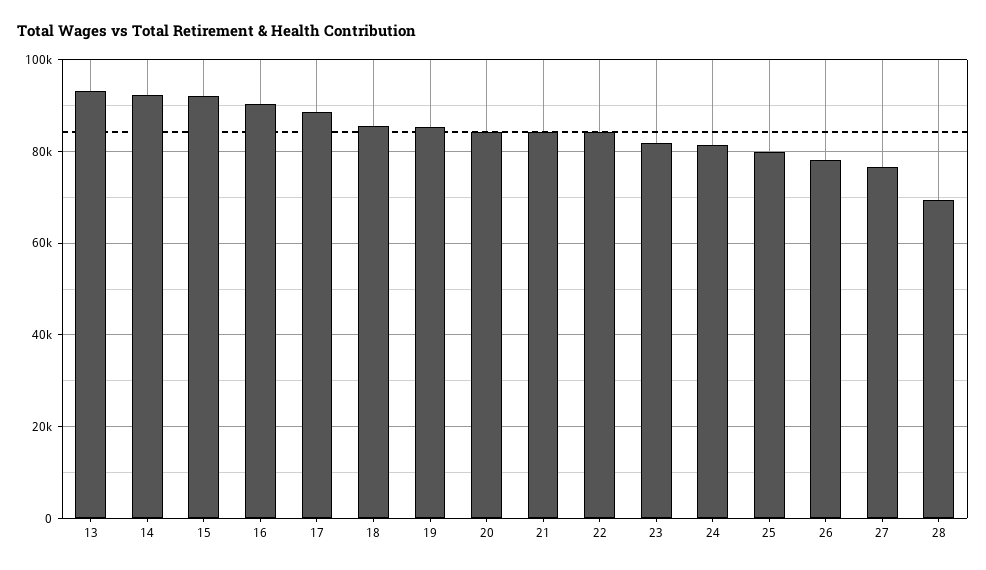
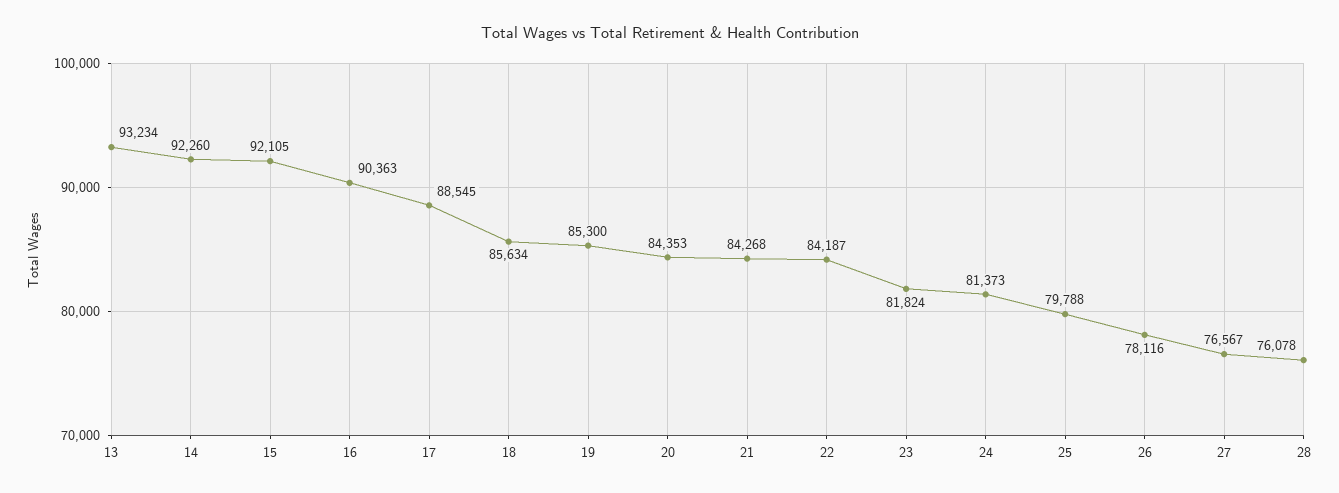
28: 70000 -> 76078

